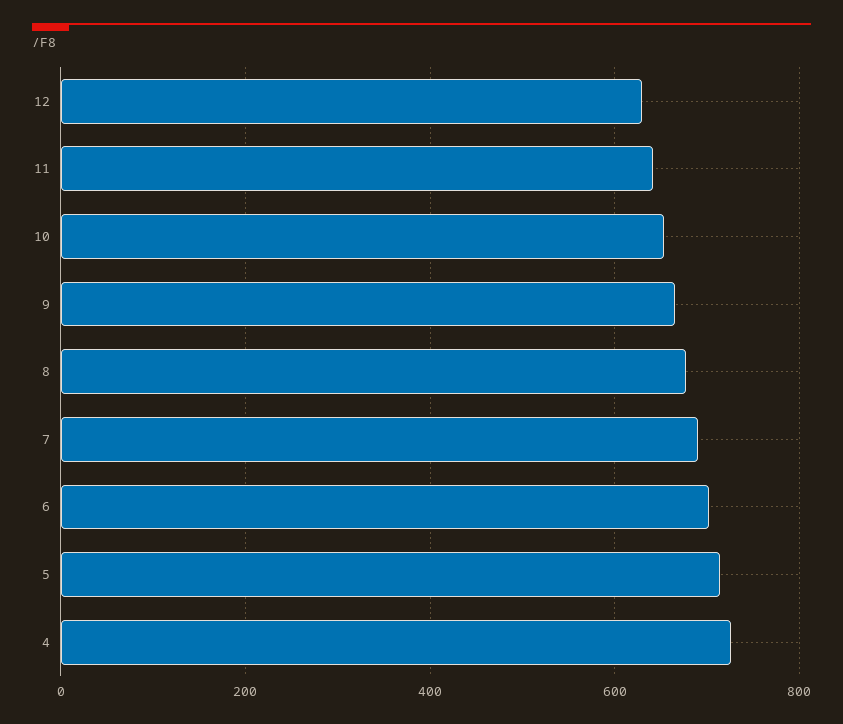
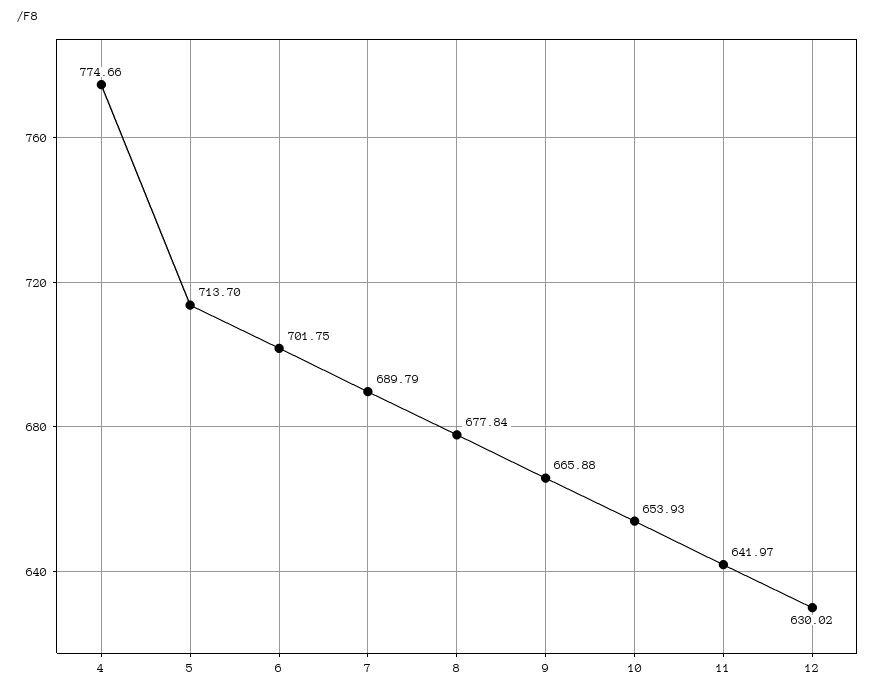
4: 720 -> 774.66

